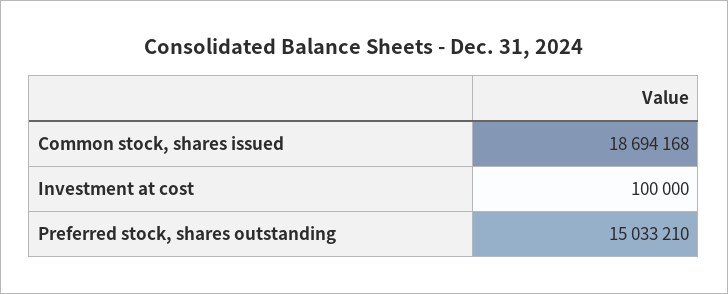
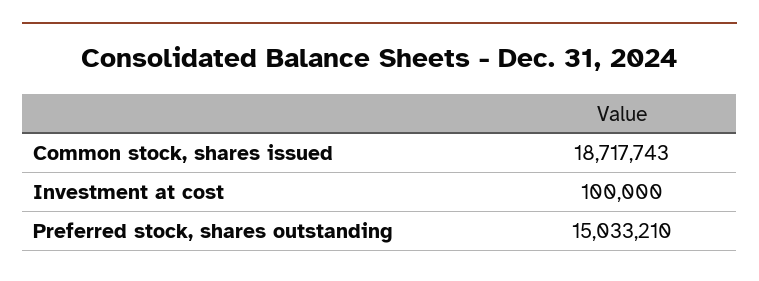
Common stock, shares issued: 18694168 -> 18717743

